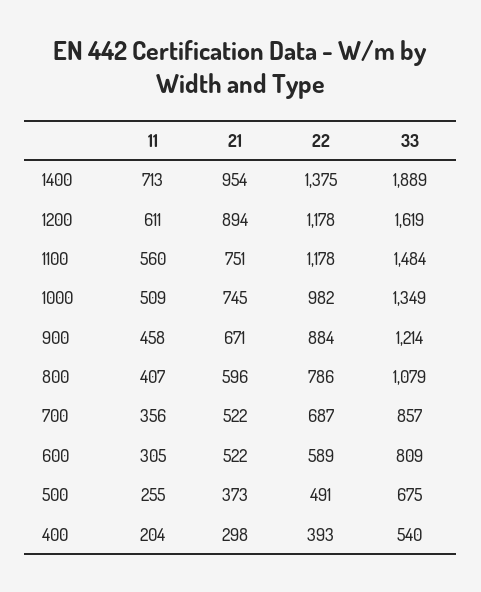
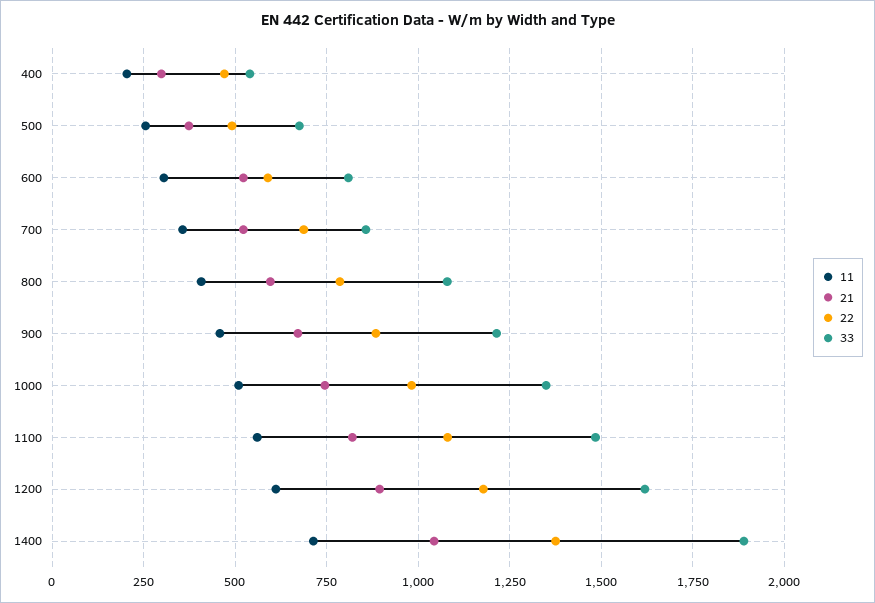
21, 1400: 954 -> 1050
21, 1100: 751 -> 825
22, 1100: 1178 -> 1075
22, 400: 393 -> 475

